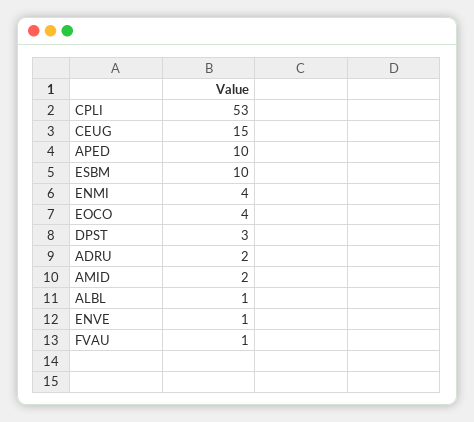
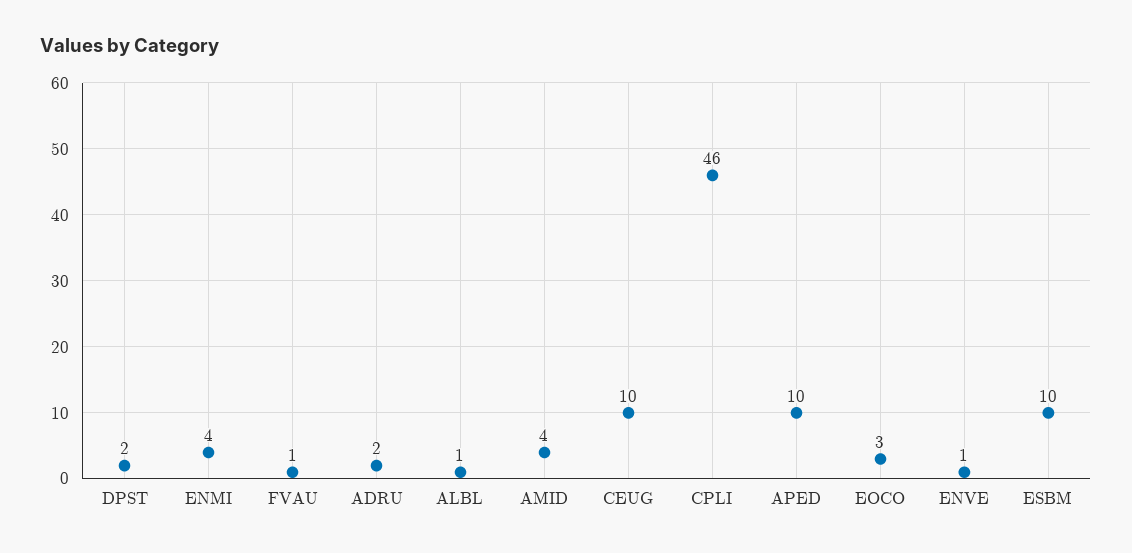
CPLI: 53 -> 46
CEUG: 15 -> 10
EOCO: 4 -> 3
DPST: 3 -> 2
AMID: 2 -> 4

